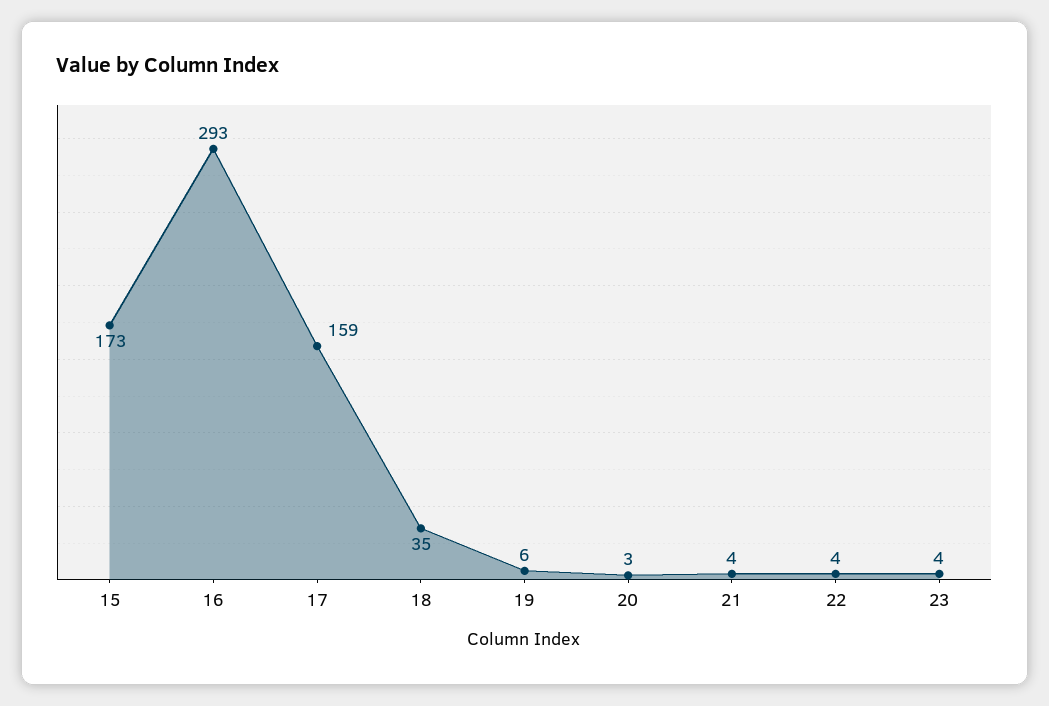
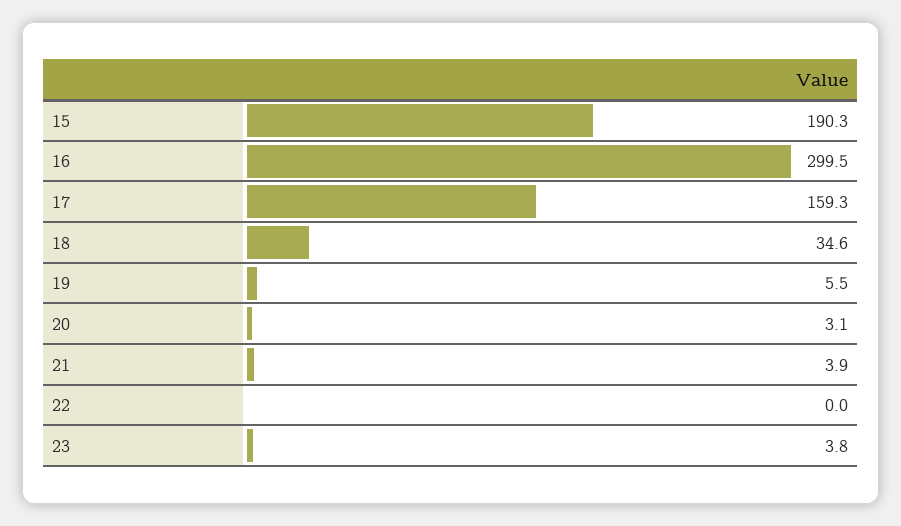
15: 173 -> 190.3
16: 293 -> 299.5
22: 4 -> 0

